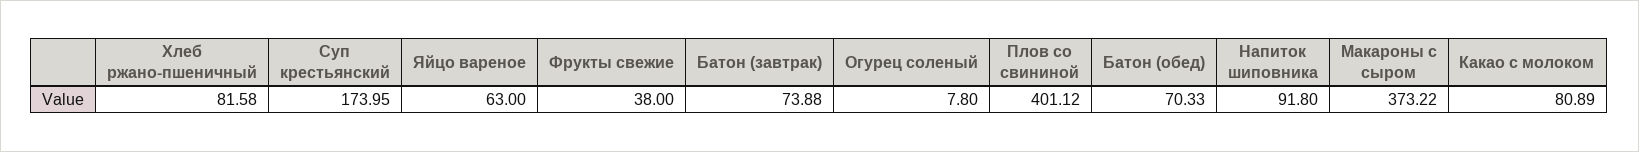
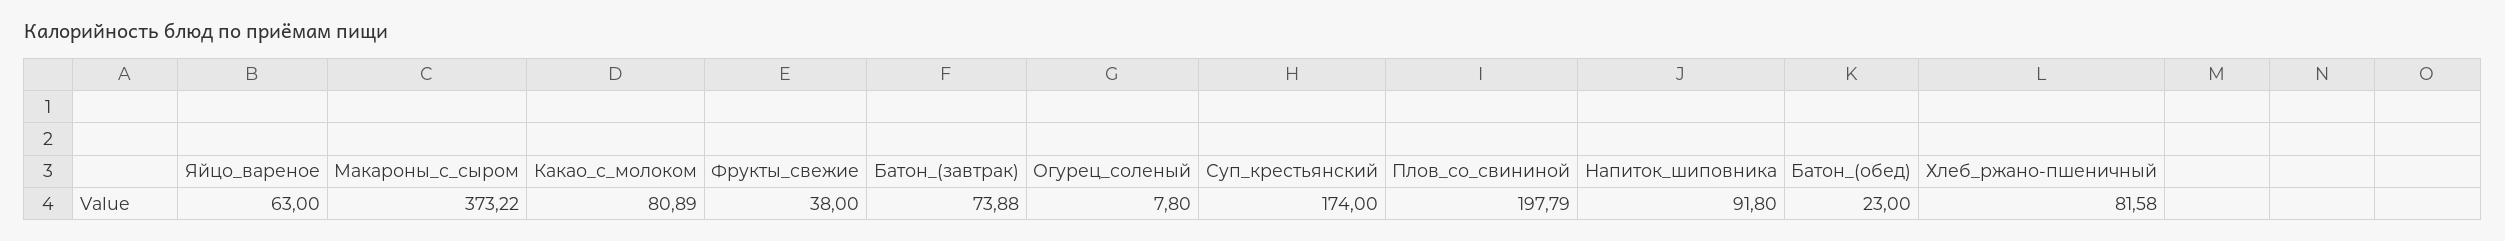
Суп крестьянский: 173.95 -> 174
Плов со свининой: 401.12 -> 197.79
Батон (обед): 70.33 -> 23

